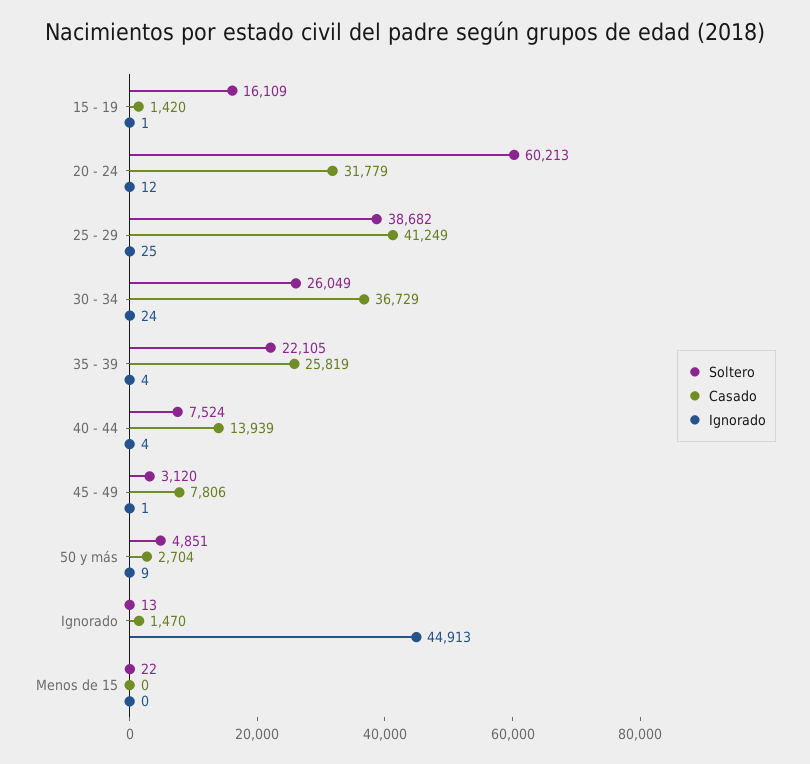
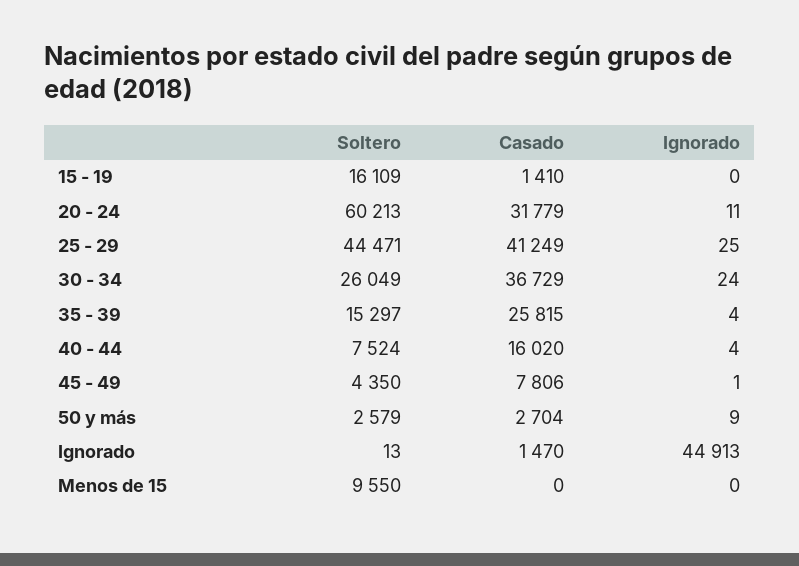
Casado, 15 - 19: 1420 -> 1410
Ignorado, 15 - 19: 1 -> 0
Ignorado, 20 - 24: 12 -> 11
Soltero, 25 - 29: 38682 -> 44471
Soltero, 35 - 39: 22105 -> 15297
Casado, 35 - 39: 25819 -> 25815
Casado, 40 - 44: 13939 -> 16020
Soltero, 45 - 49: 3120 -> 4350
Soltero, 50 y más: 4851 -> 2579
Soltero, Menos de 15: 22 -> 9550

